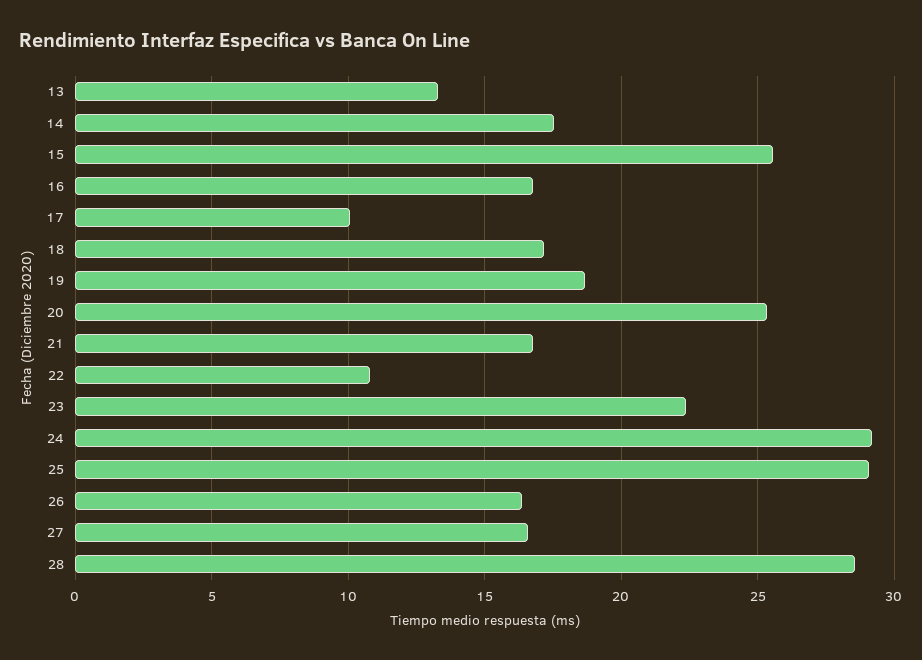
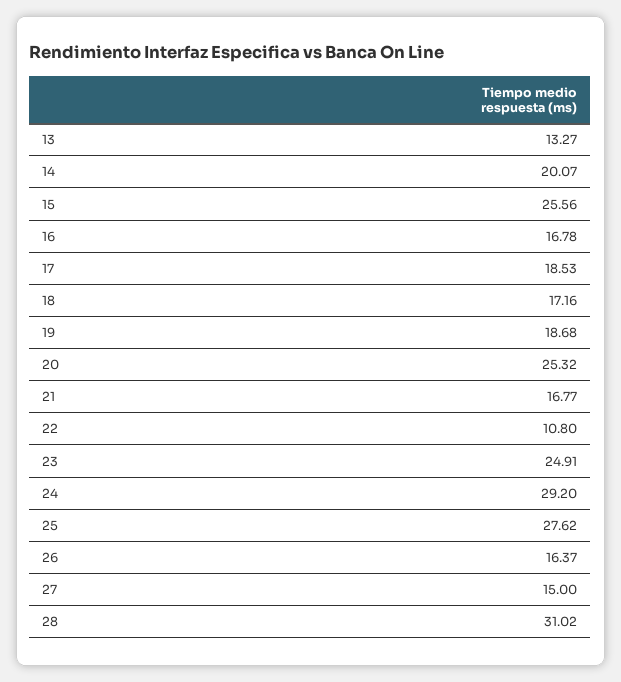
14: 17.5 -> 20.07
17: 10 -> 18.53
23: 22.5 -> 24.91
25: 29 -> 27.62
27: 16.5 -> 15
28: 28.5 -> 31.02

